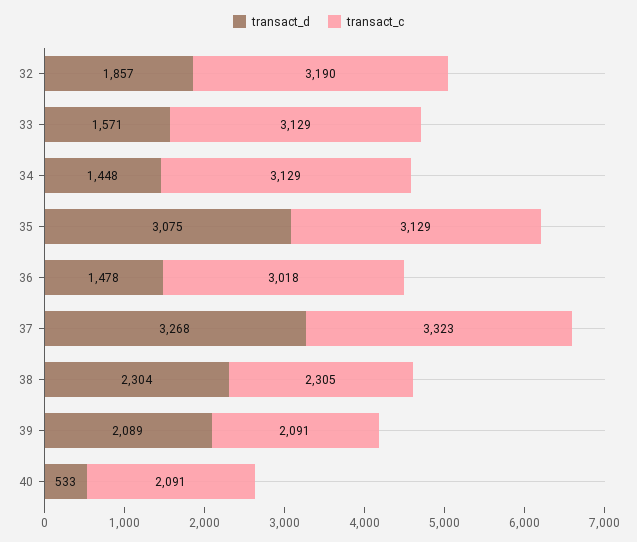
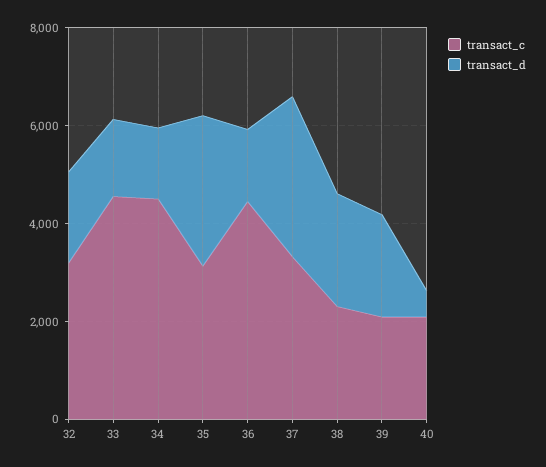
transact_c, 33: 3129 -> 4500
transact_c, 34: 3129 -> 4500
transact_c, 36: 3018 -> 4500

